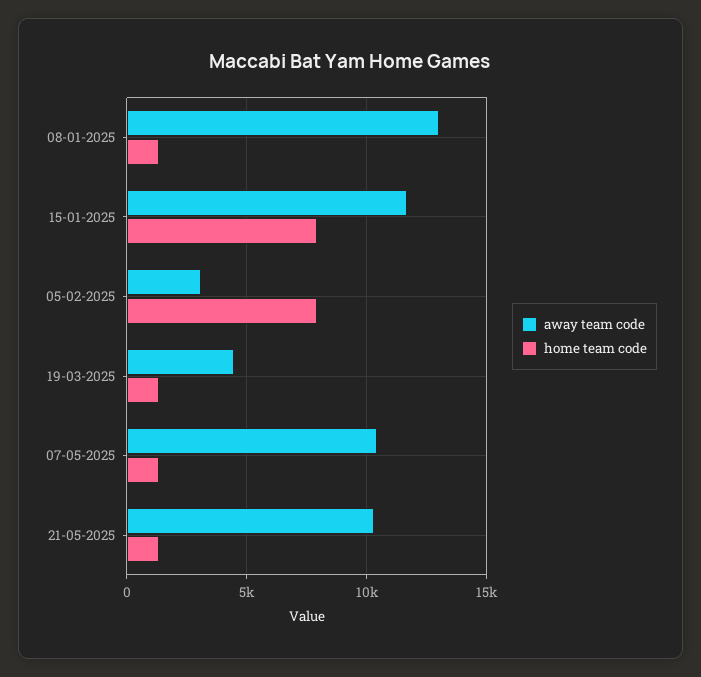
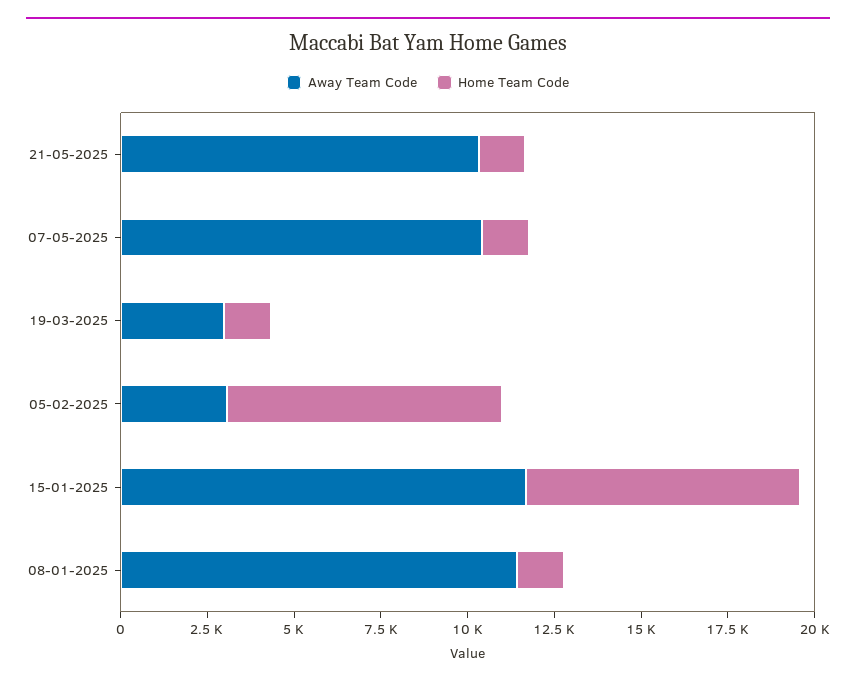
away team code, 08-01-2025: 13000 -> 11500
away team code, 19-03-2025: 4500 -> 3000

